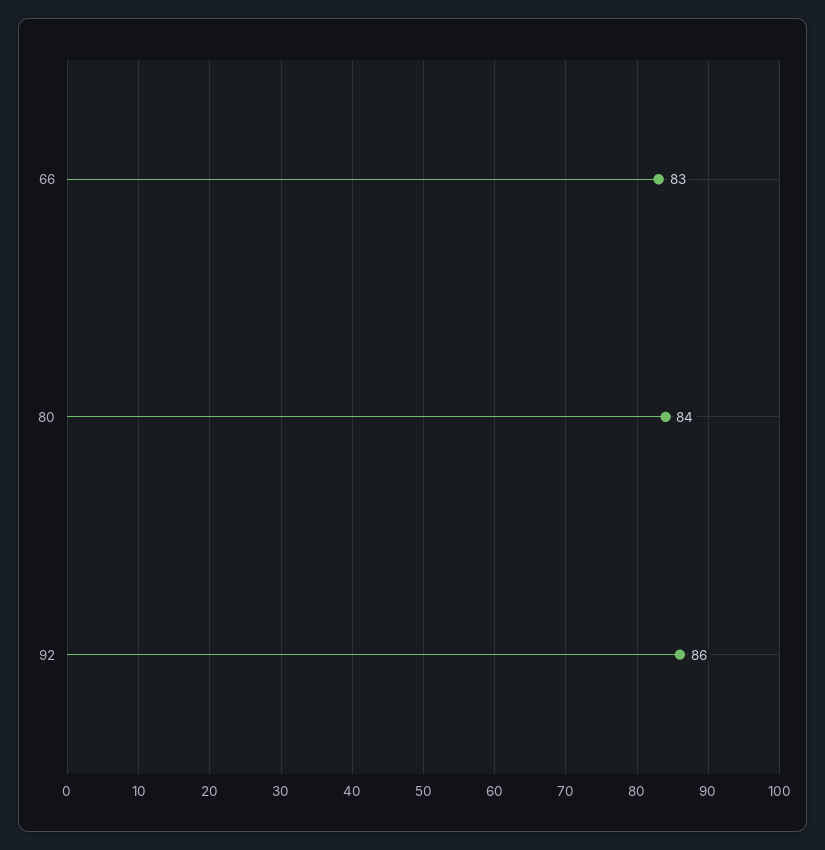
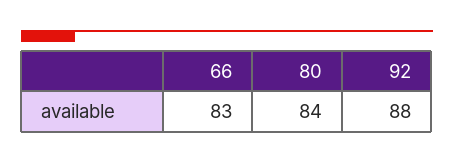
92: 86 -> 88

